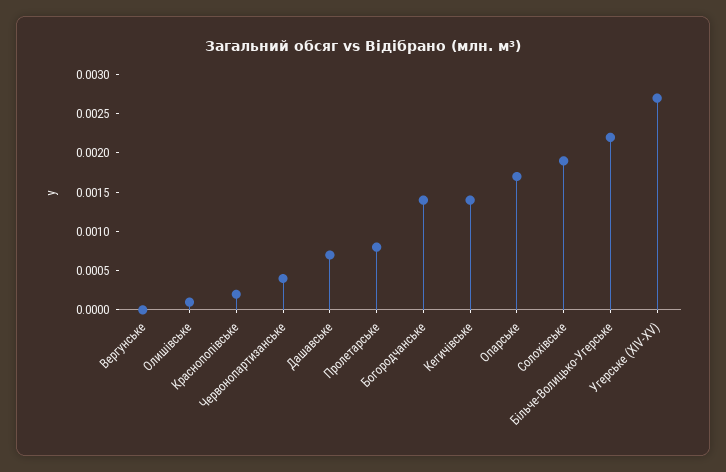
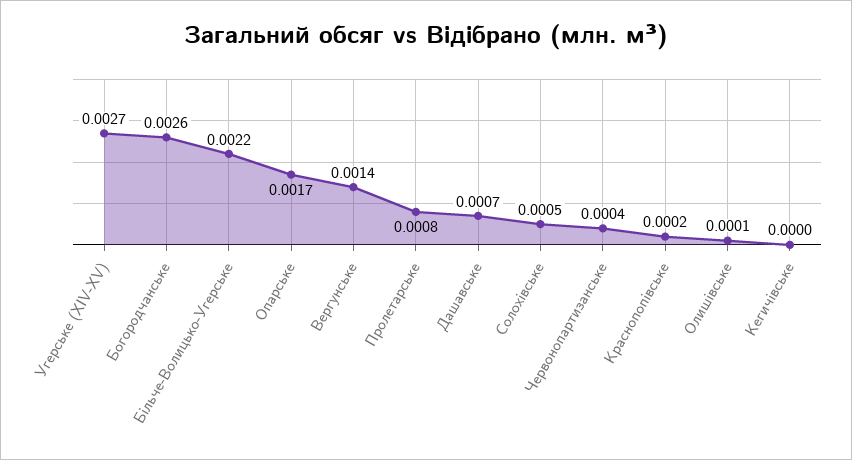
Вергунське: 0 -> 0.0014
Богородчанське: 0.0015 -> 0.0026
Кегичівське: 0.0015 -> 0
Солохівське: 0.002 -> 0.0005

